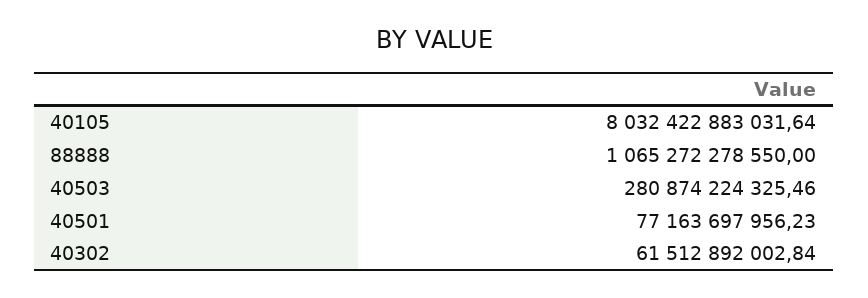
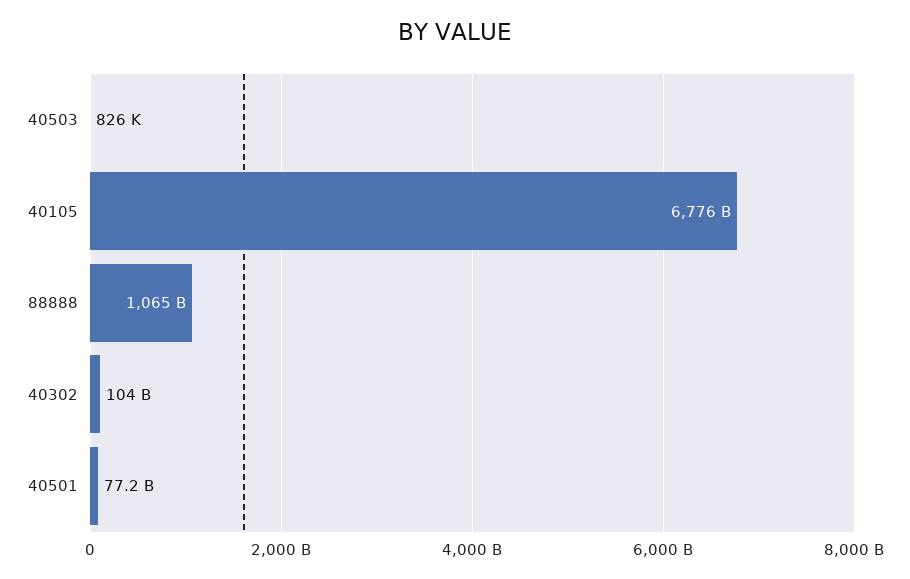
40105: 8032422883031.64 -> 6776000000000
40503: 280874224325.46 -> 826000
40302: 61512892002.84 -> 104000000000

